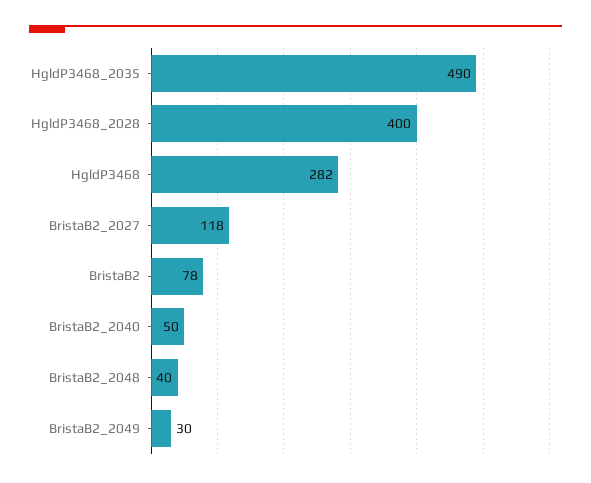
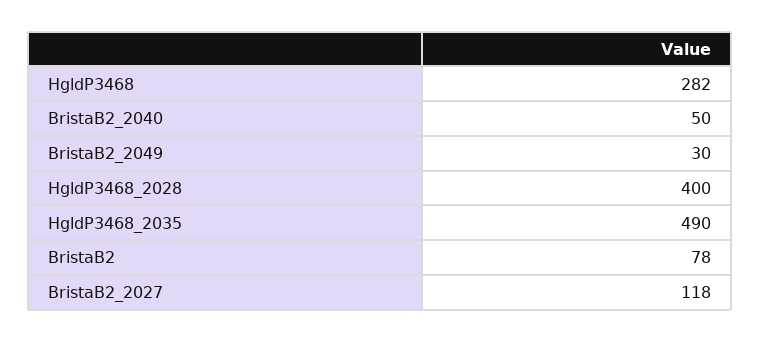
BristaB2_2048: 40 -> none

